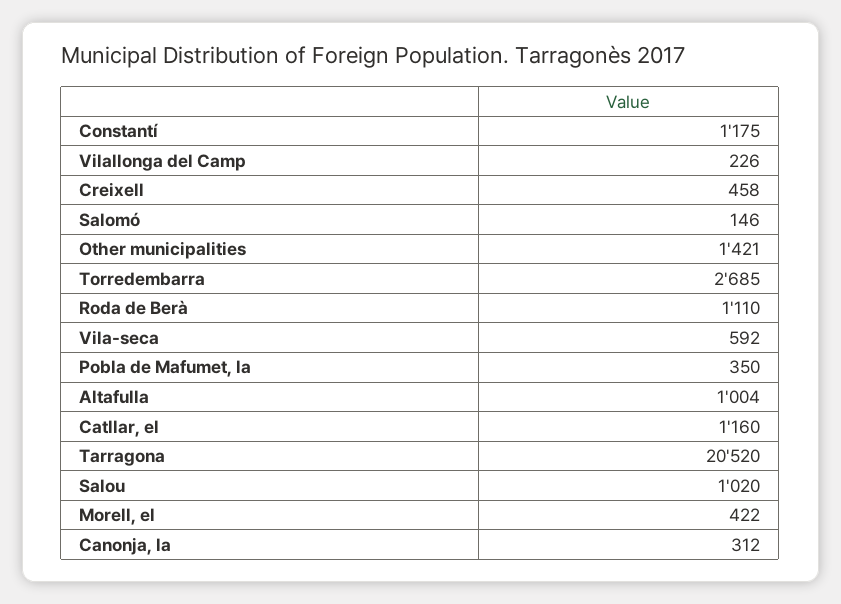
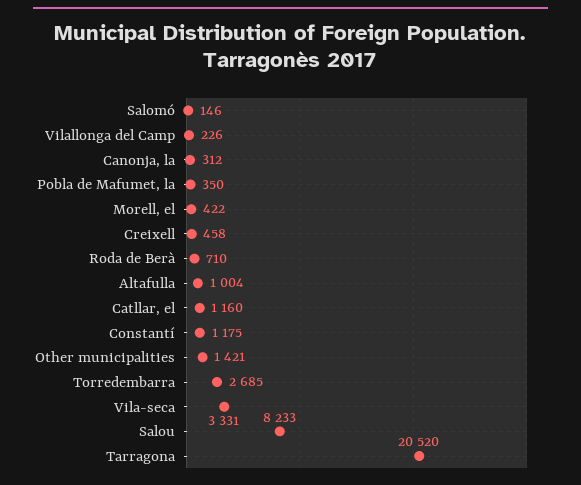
Roda de Berà: 1110 -> 710
Vila-seca: 592 -> 3331
Salou: 1020 -> 8233

